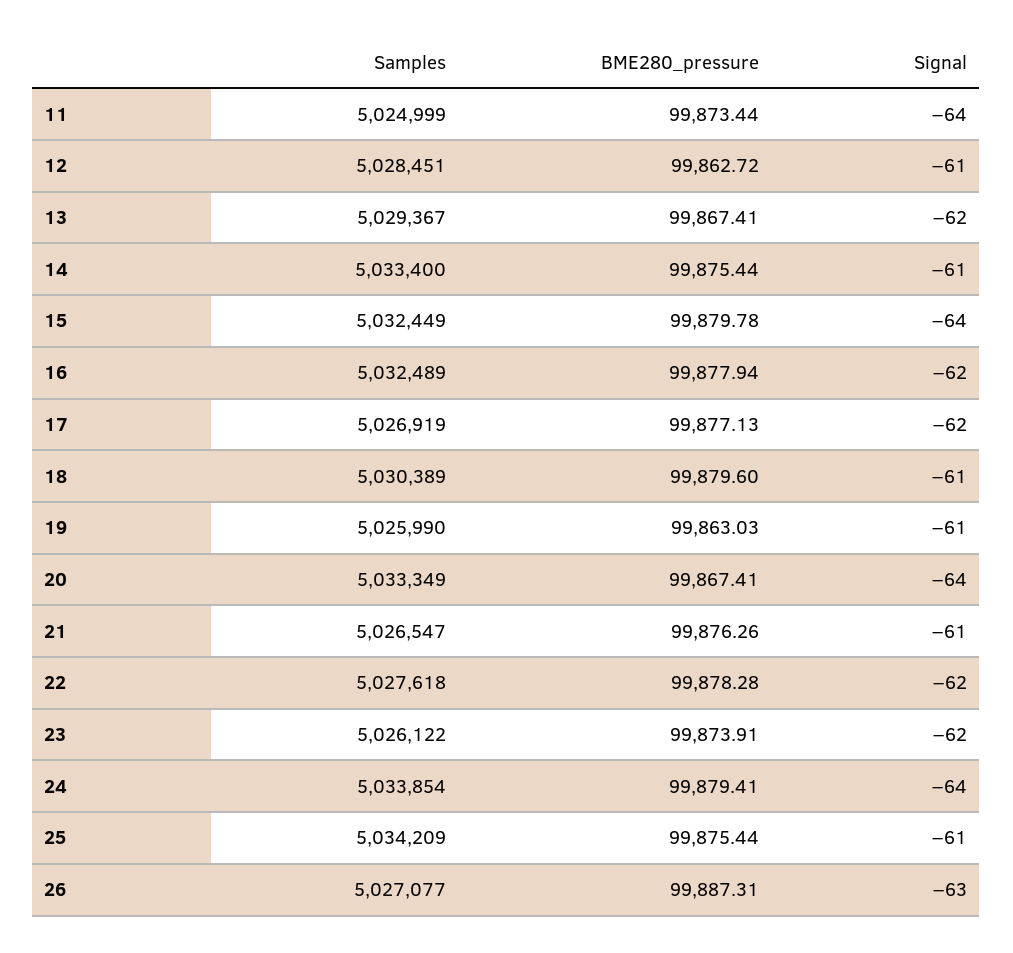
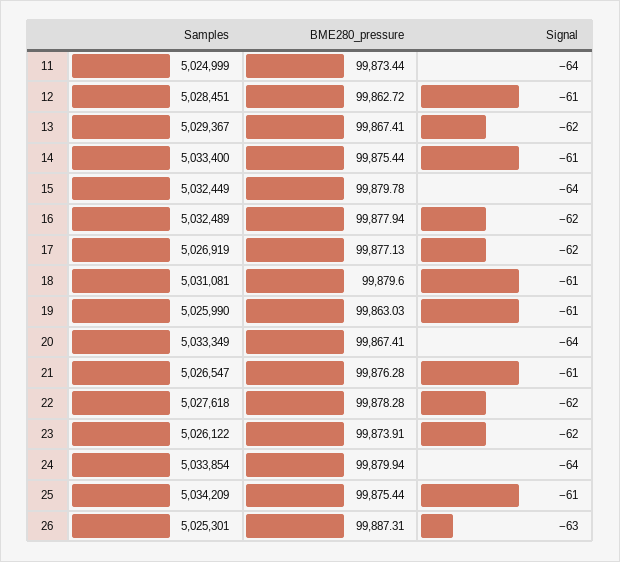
Samples, 18: 5030389 -> 5031081
BME280_pressure, 21: 99876.26 -> 99876.28
BME280_pressure, 24: 99879.41 -> 99879.94
Samples, 26: 5027077 -> 5025301

